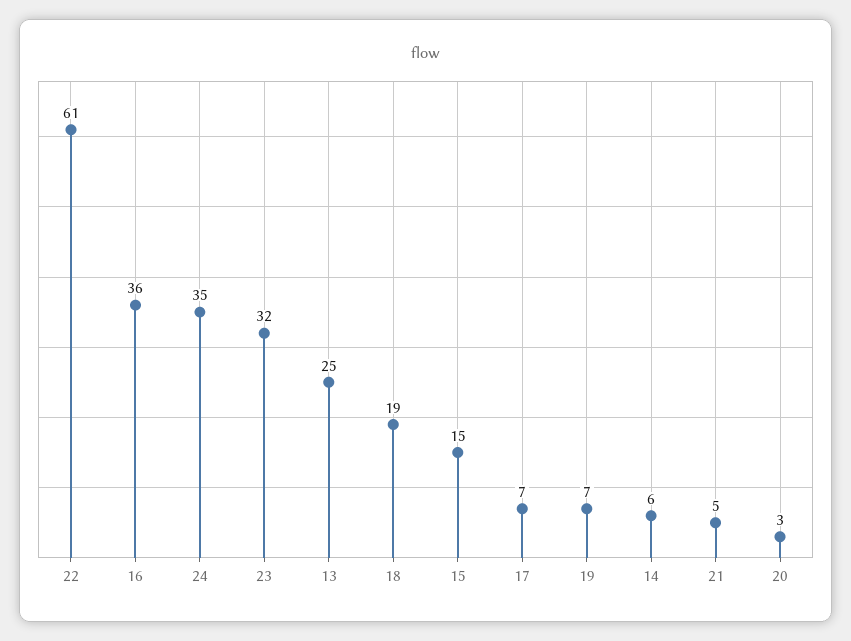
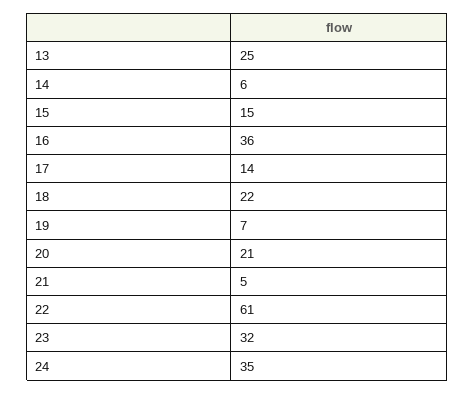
18: 19 -> 22
17: 7 -> 14
20: 3 -> 21

